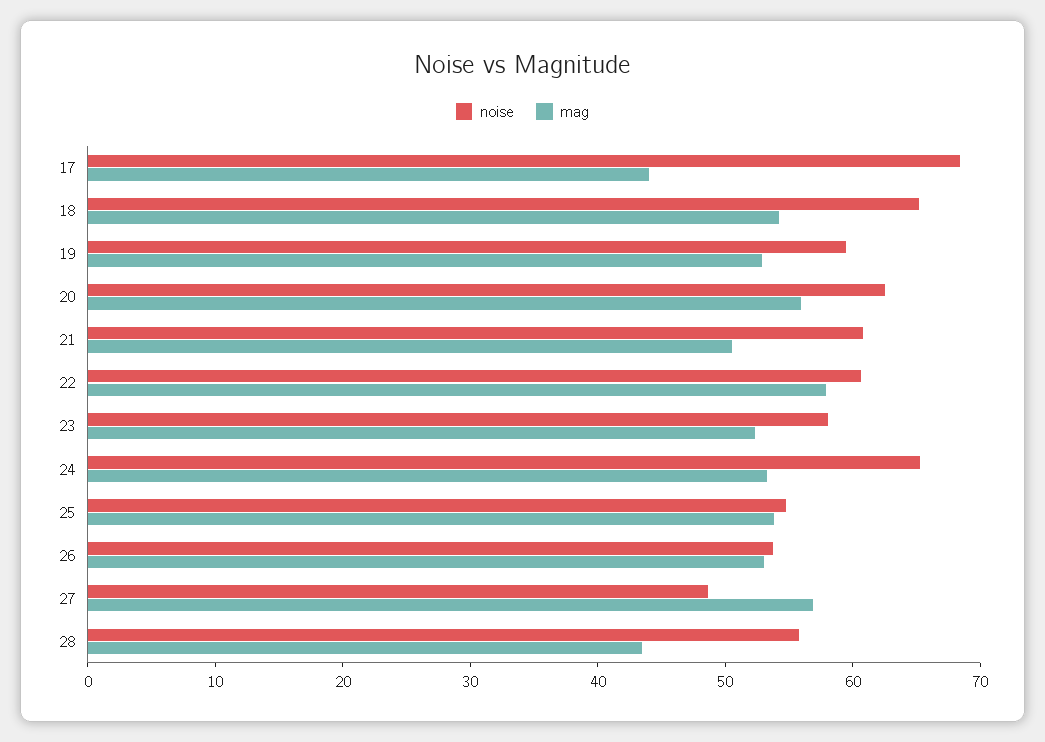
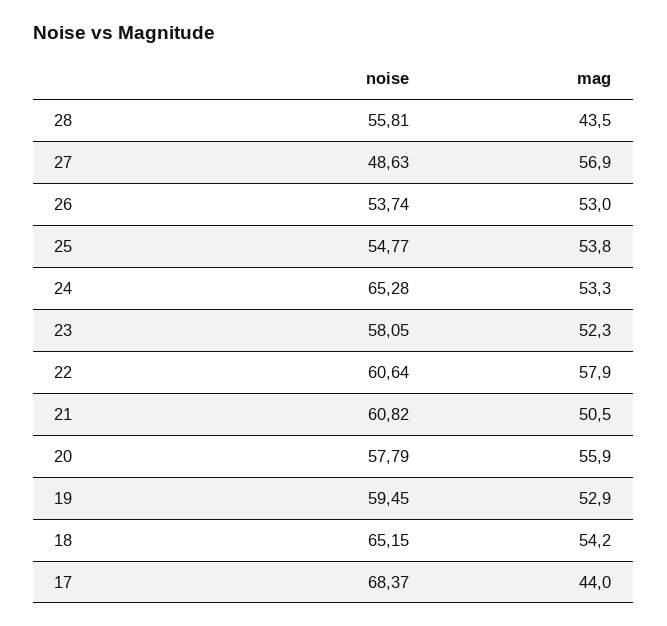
noise, 20: 62 -> 57.79

